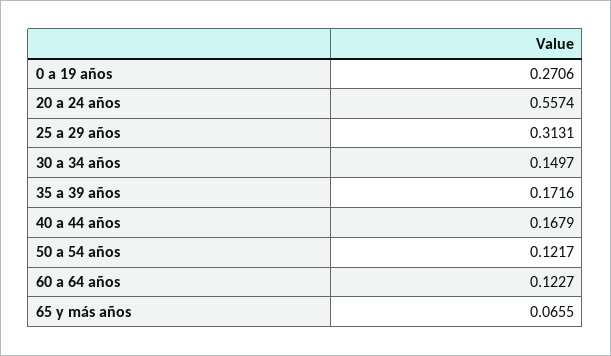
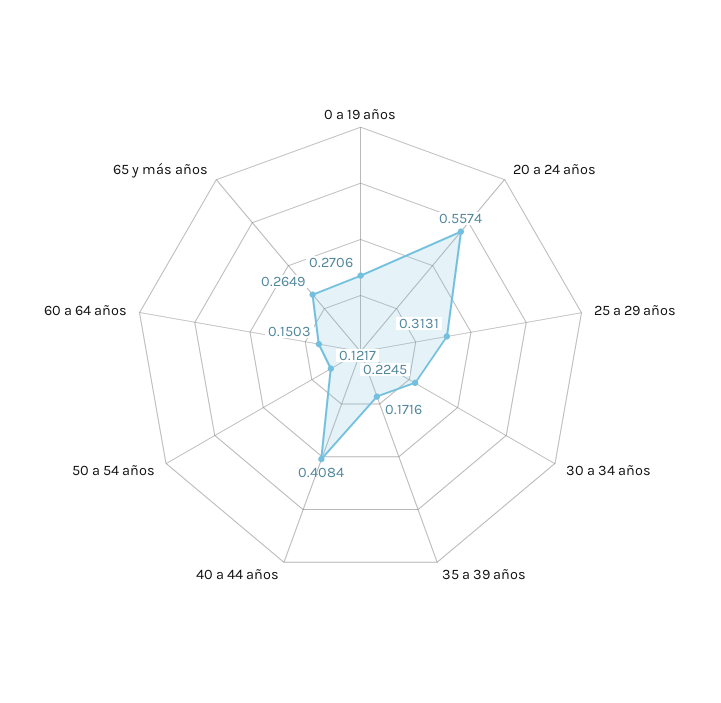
30 a 34 años: 0.1497 -> 0.2245
40 a 44 años: 0.1679 -> 0.4084
60 a 64 años: 0.1227 -> 0.1503
65 y más años: 0.0655 -> 0.2649

